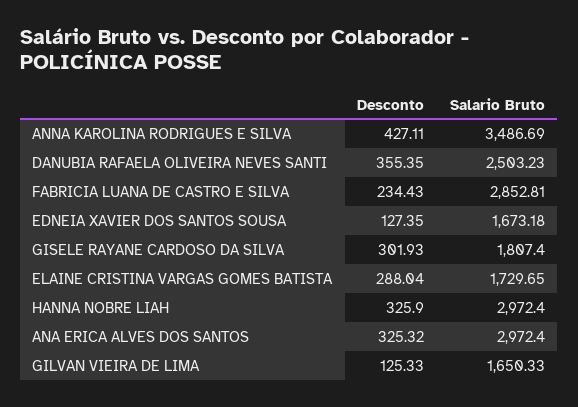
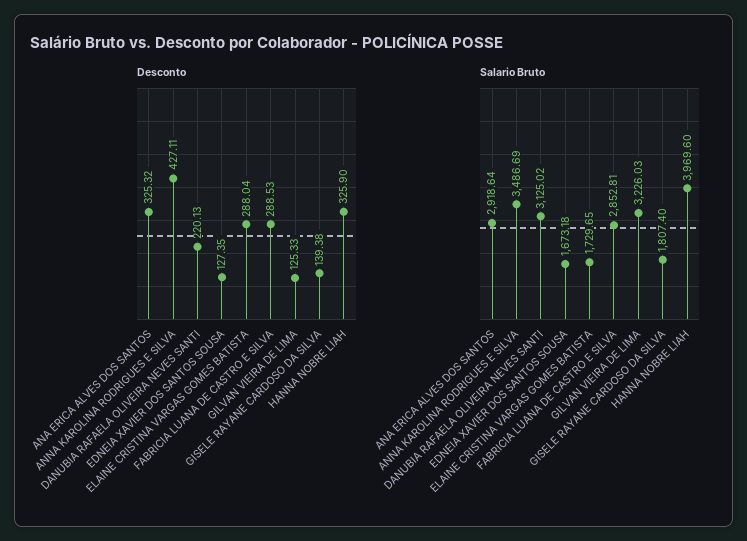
Desconto, DANUBIA RAFAELA OLIVEIRA NEVES SANTI: 355.35 -> 220.13
Salario Bruto, DANUBIA RAFAELA OLIVEIRA NEVES SANTI: 2503.23 -> 3125.02
Desconto, FABRICIA LUANA DE CASTRO E SILVA: 234.43 -> 288.53
Desconto, GISELE RAYANE CARDOSO DA SILVA: 301.93 -> 139.38
Salario Bruto, HANNA NOBRE LIAH: 2972.4 -> 3969.6
Salario Bruto, ANA ERICA ALVES DOS SANTOS: 2972.4 -> 2918.64
Salario Bruto, GILVAN VIEIRA DE LIMA: 1650.33 -> 3226.03

